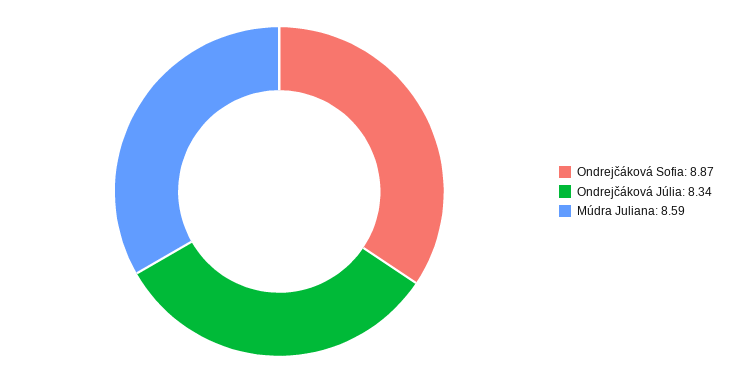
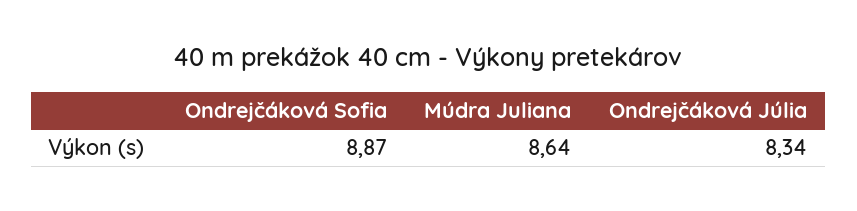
Múdra Juliana: 8.59 -> 8.64

